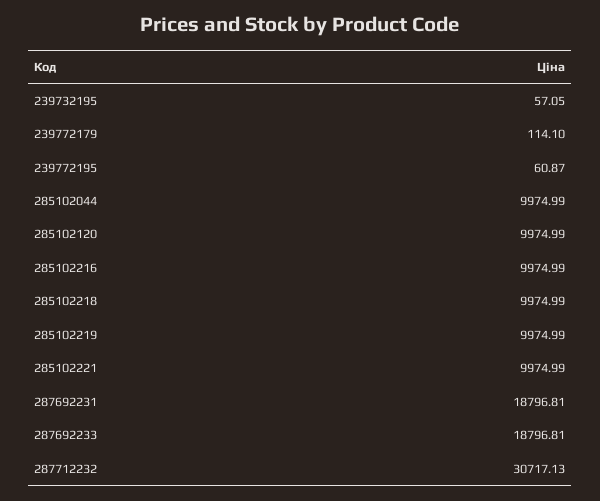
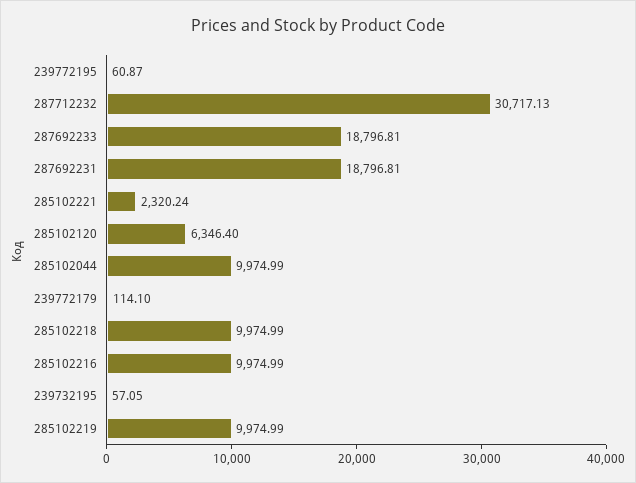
285102120: 9974.99 -> 6346.4
285102221: 9974.99 -> 2320.24

